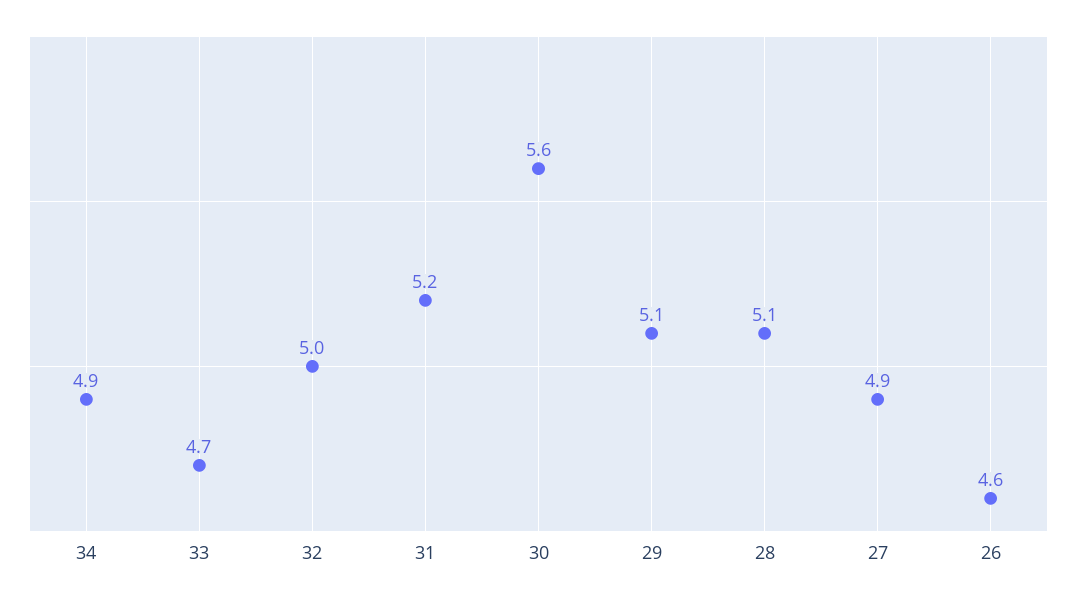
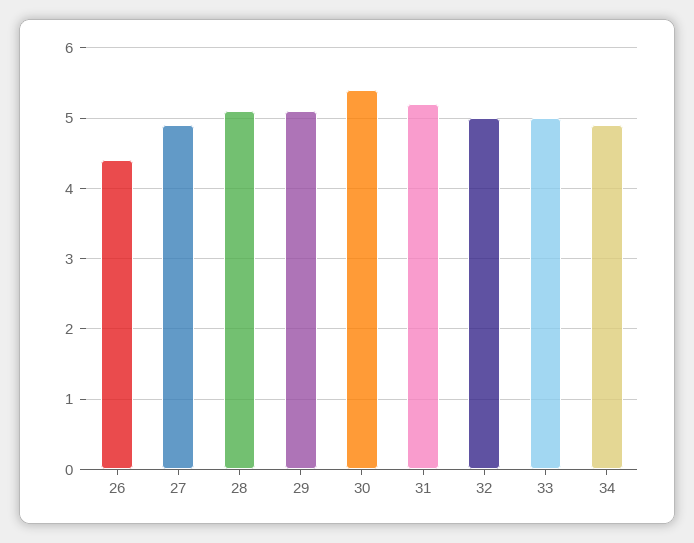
33: 4.7 -> 5
30: 5.6 -> 5.4
26: 4.6 -> 4.4

